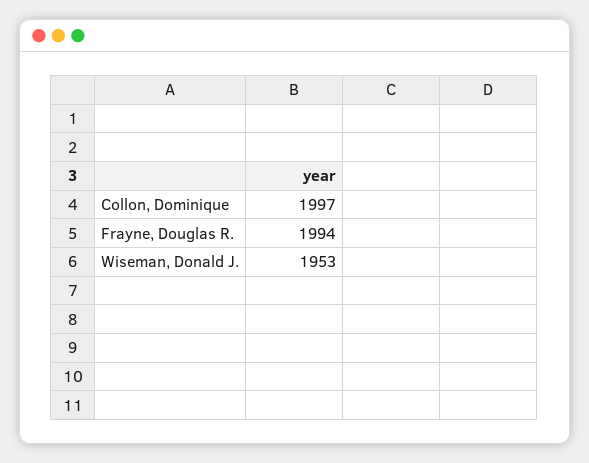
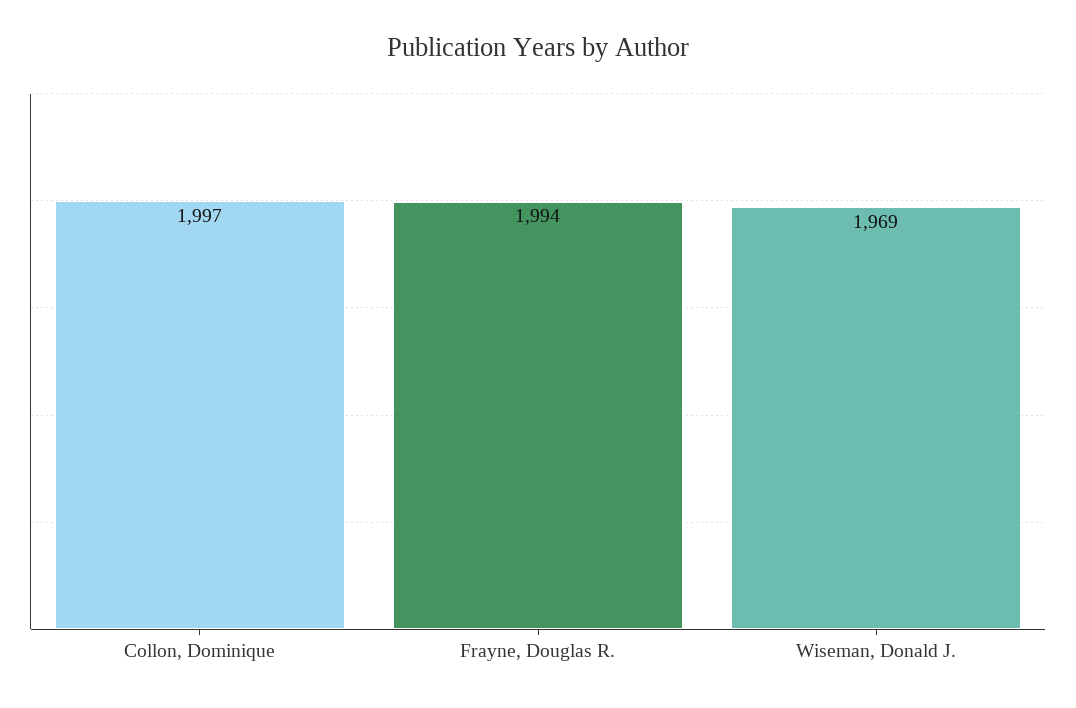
Wiseman, Donald J.: 1953 -> 1969

